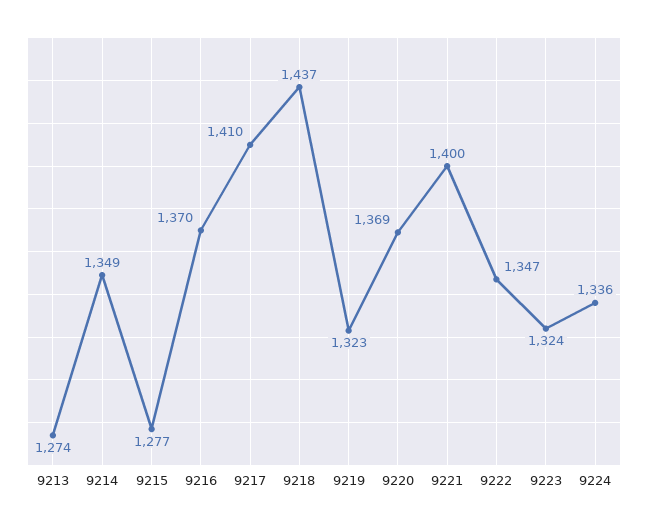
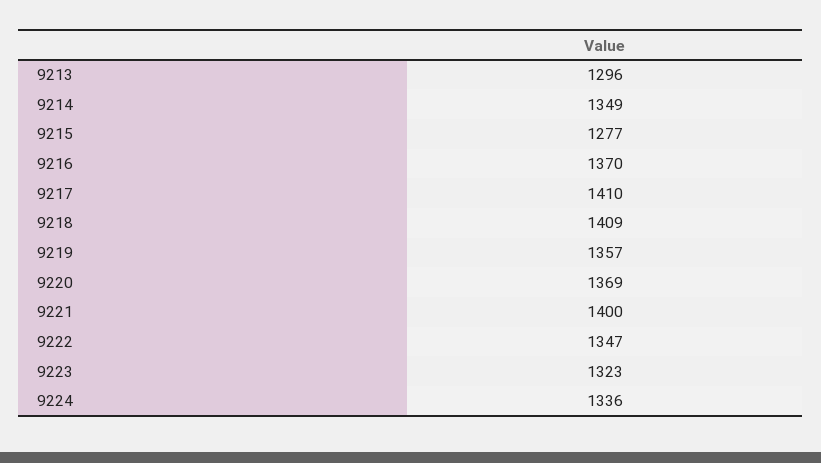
9213: 1274 -> 1296
9218: 1437 -> 1409
9219: 1323 -> 1357
9223: 1324 -> 1323

